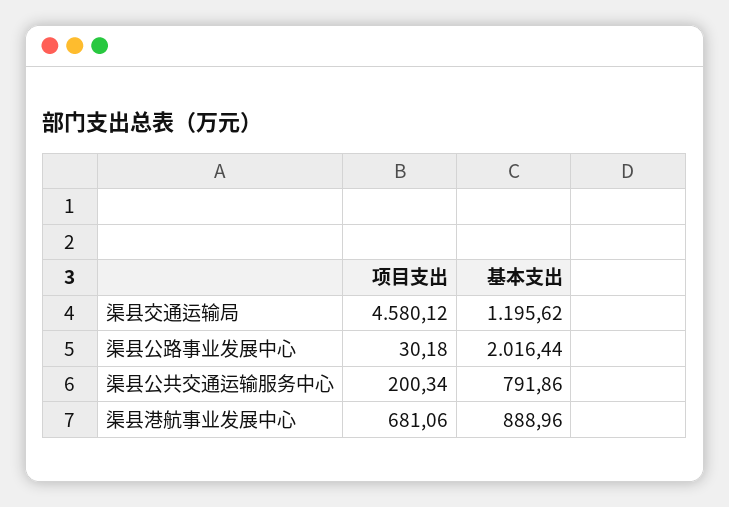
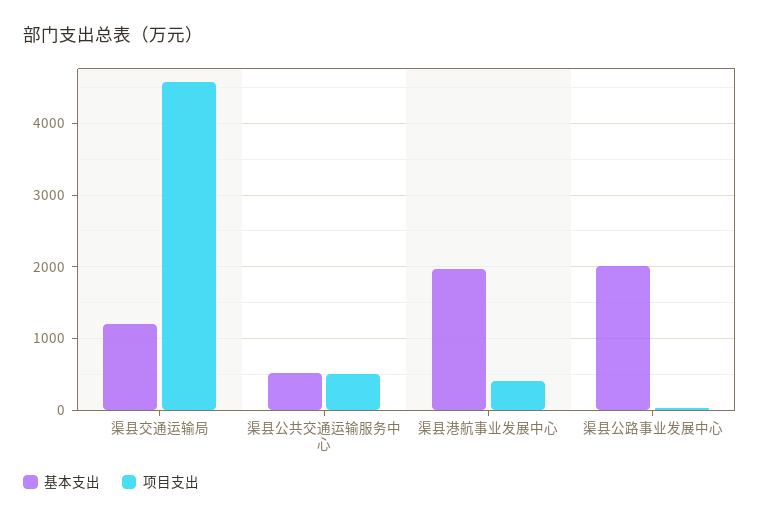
项目支出, 渠县公共交通运输服务中心: 200.34 -> 500
基本支出, 渠县公共交通运输服务中心: 791.86 -> 500
项目支出, 渠县港航事业发展中心: 681.06 -> 400
基本支出, 渠县港航事业发展中心: 888.96 -> 2000

